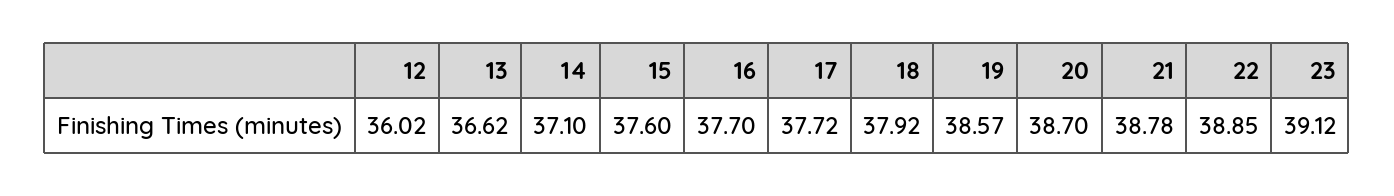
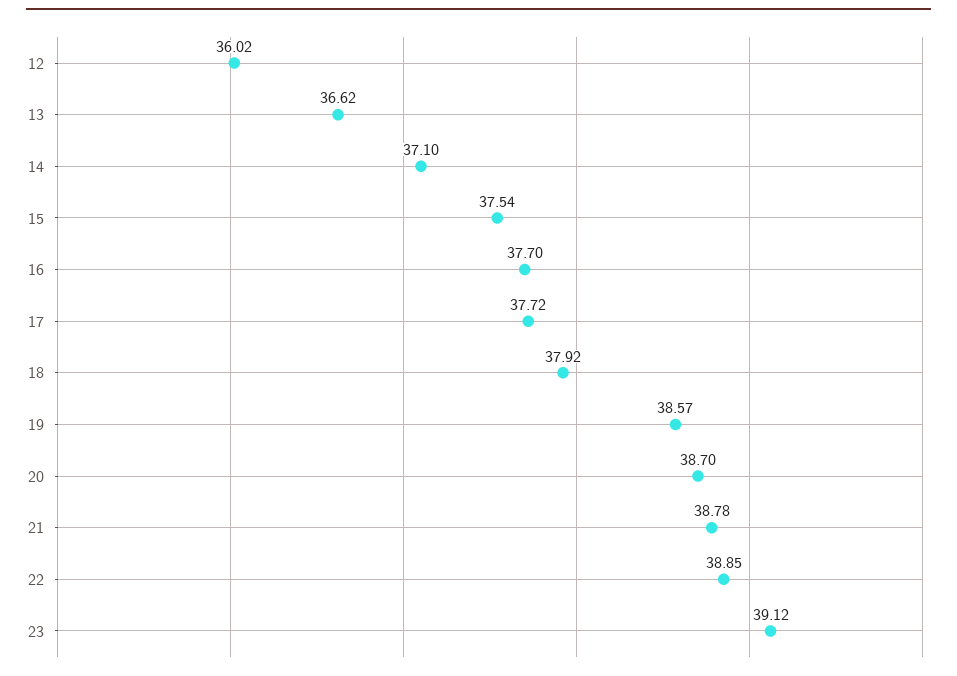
15: 37.6 -> 37.54

